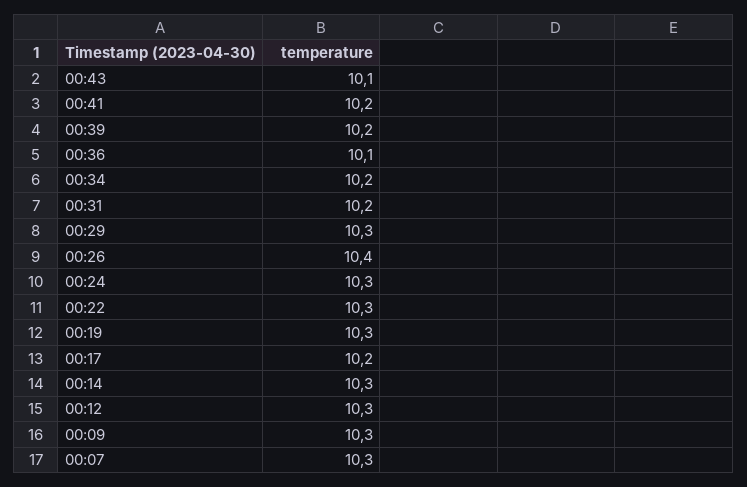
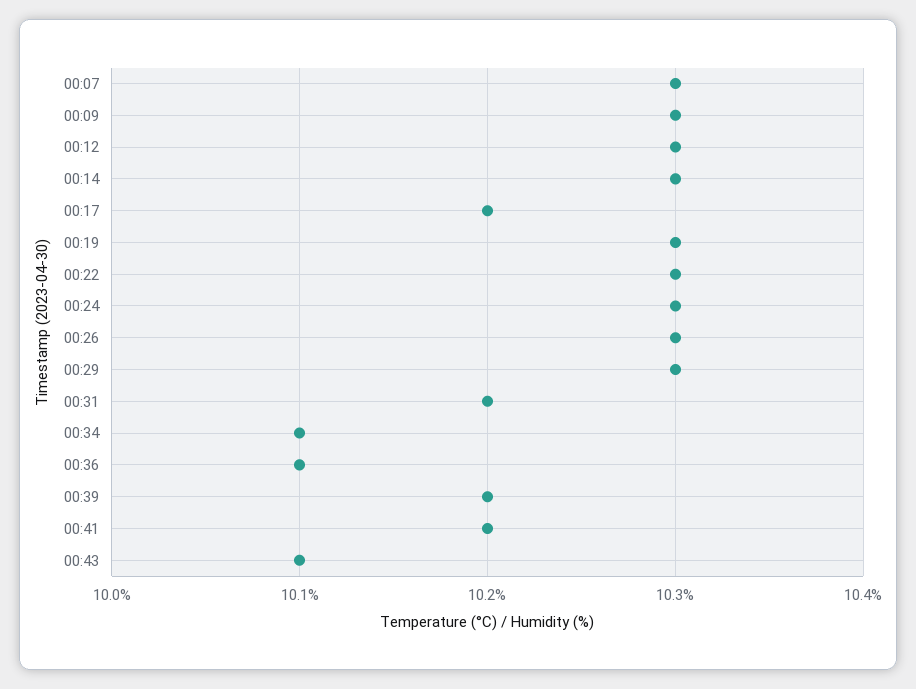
00:34: 10.2 -> 10.1
00:26: 10.4 -> 10.3

